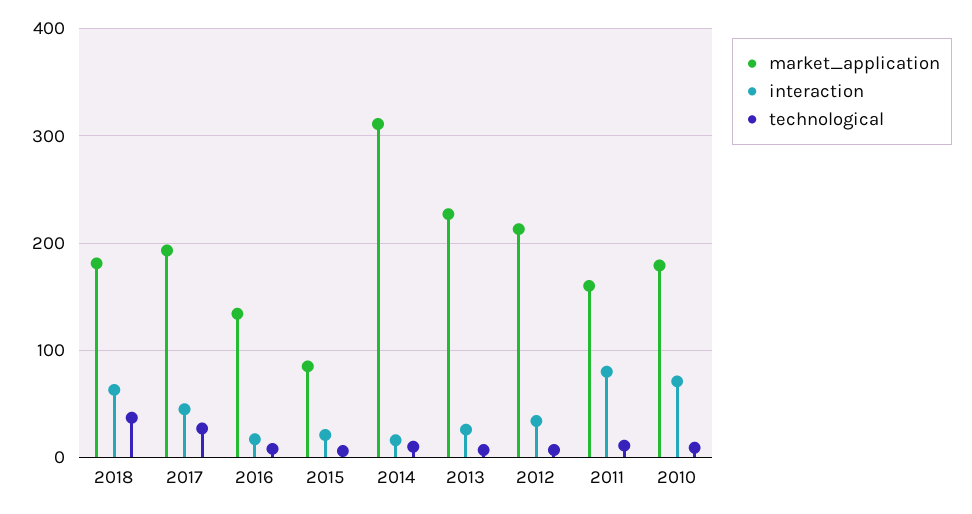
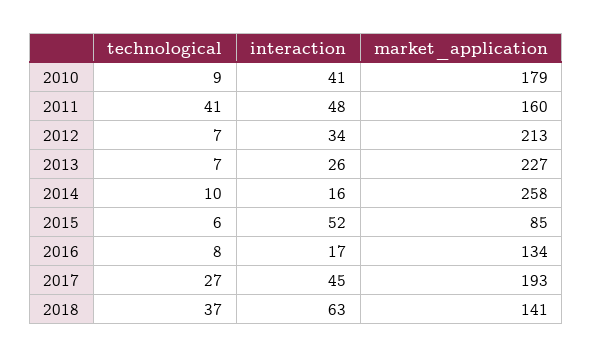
market_application, 2018: 180 -> 141
interaction, 2015: 20 -> 52
market_application, 2014: 310 -> 258
interaction, 2011: 80 -> 48
technological, 2011: 10 -> 41
interaction, 2010: 70 -> 41

